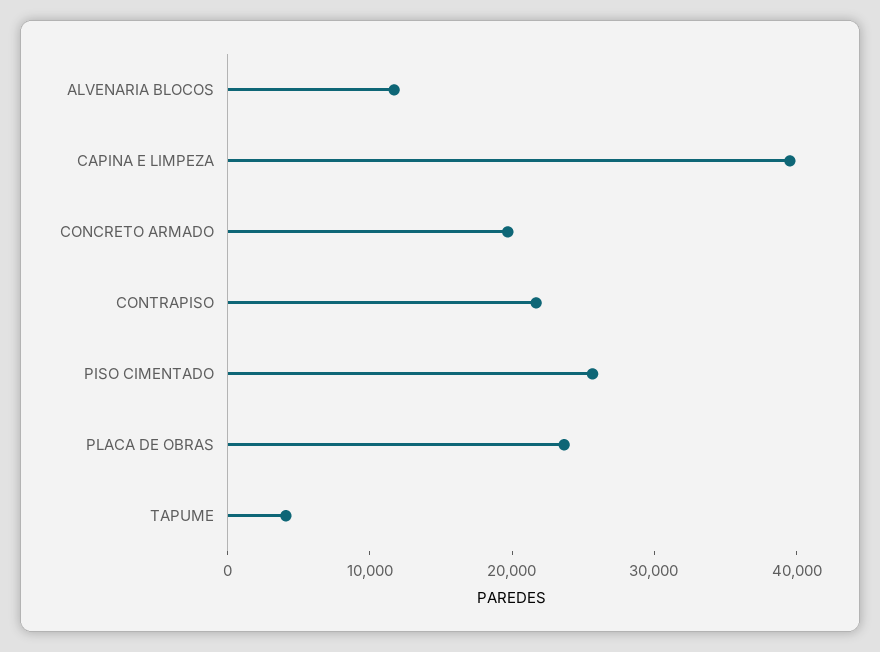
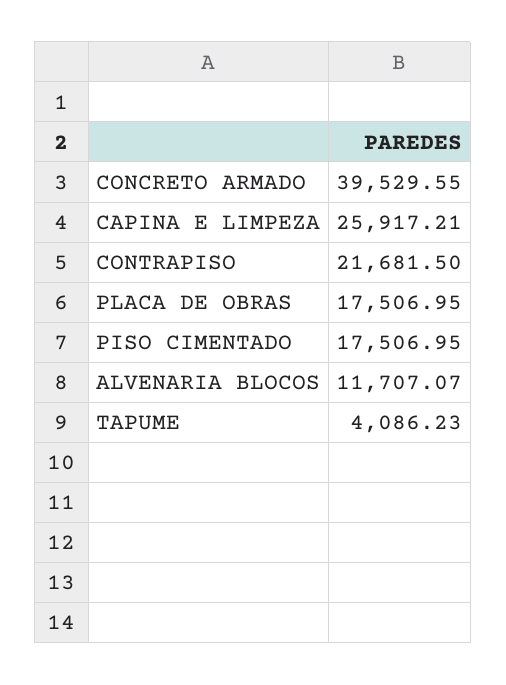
CAPINA E LIMPEZA: 40000 -> 25917.21
CONCRETO ARMADO: 20000 -> 39529.55
PISO CIMENTADO: 26000 -> 17506.95
PLACA DE OBRAS: 24000 -> 17506.95

